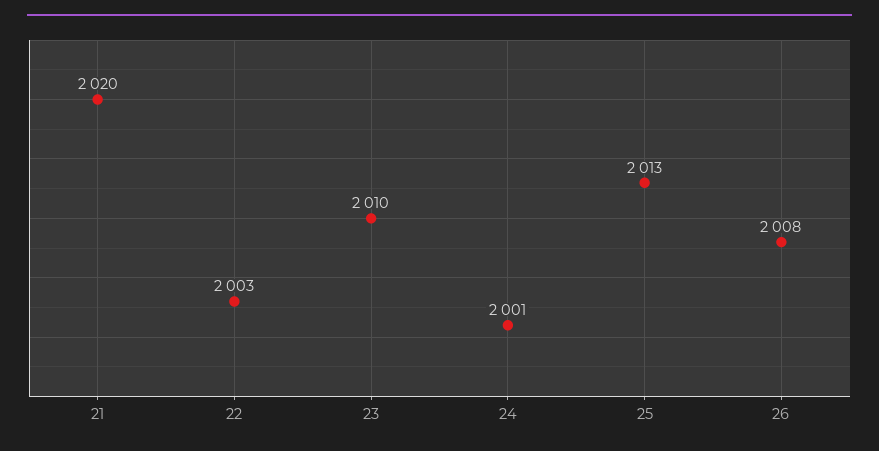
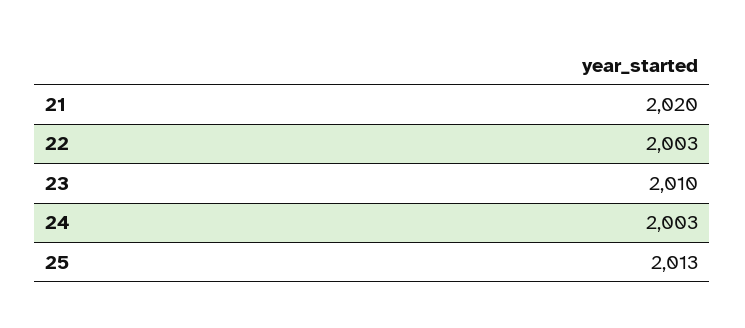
24: 2001 -> 2003
26: 2008 -> none

